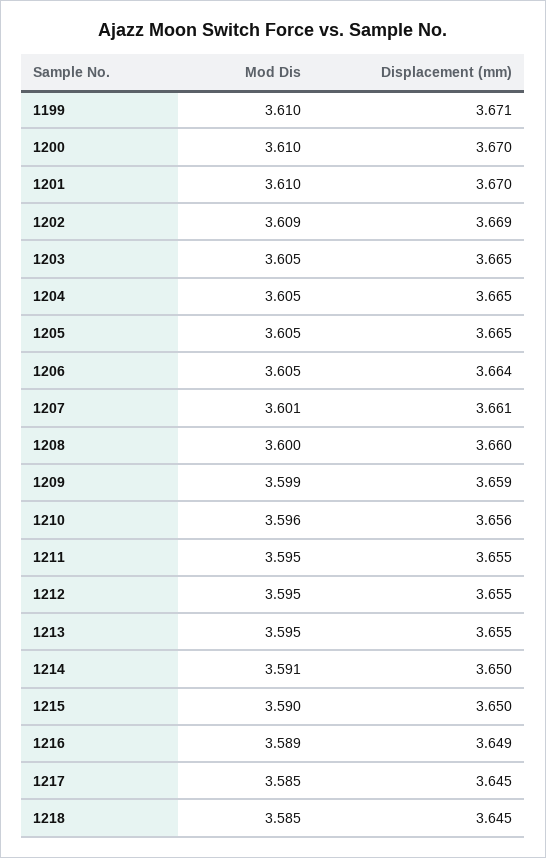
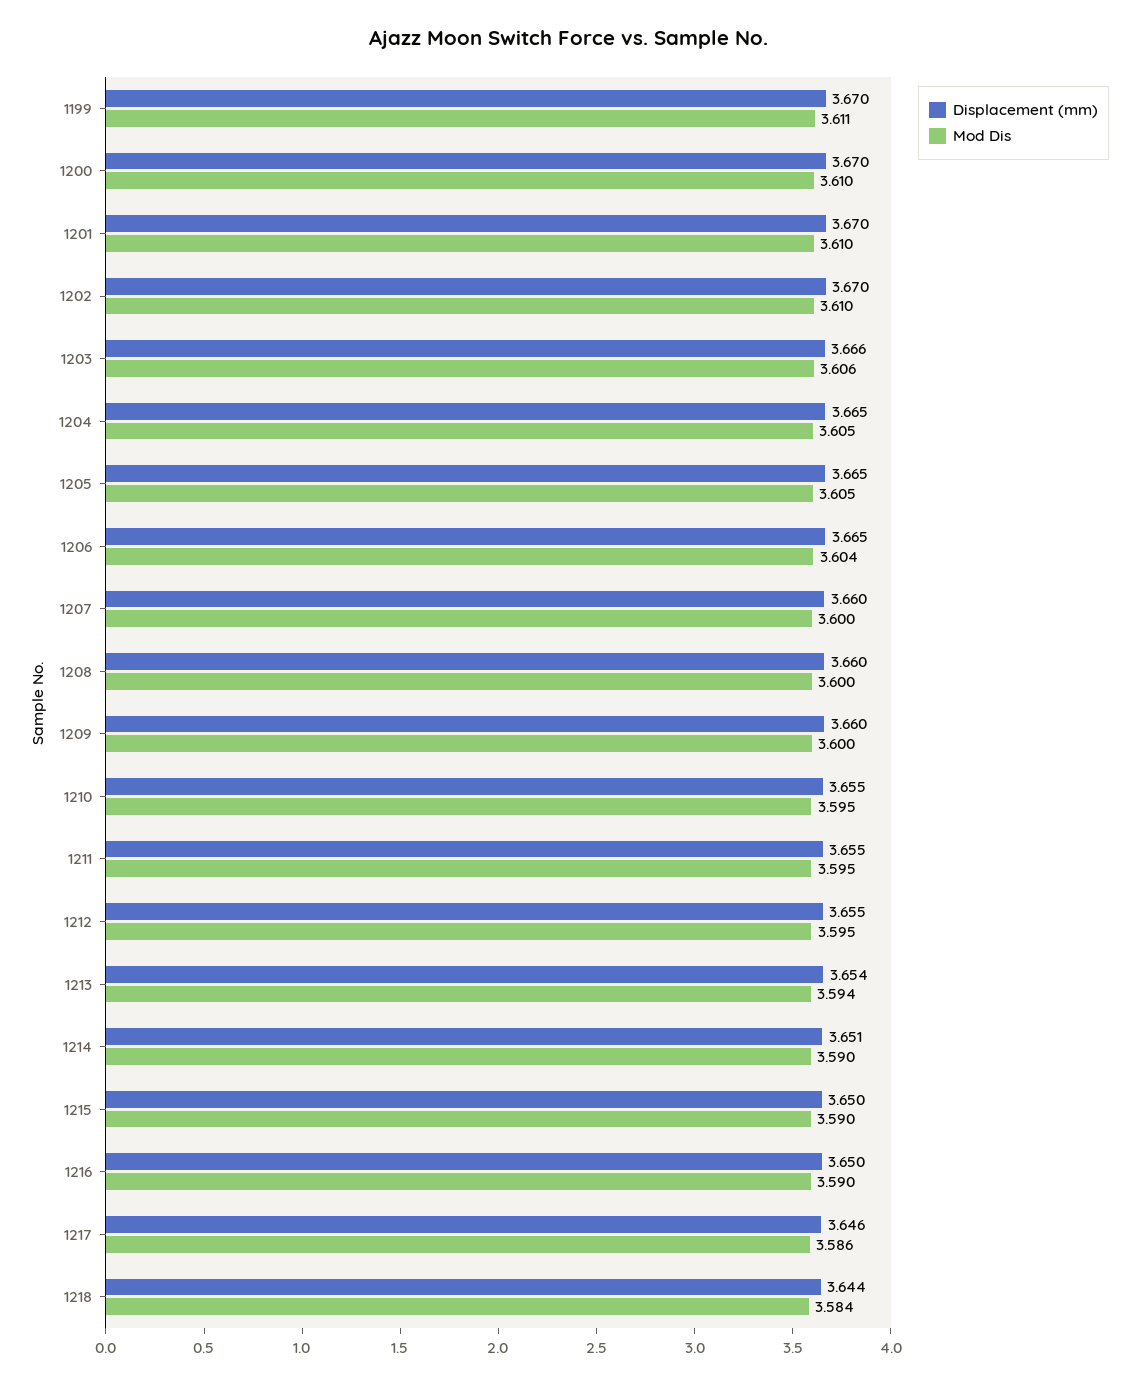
Mod Dis, 1199: 3.61 -> 3.611
Displacement (mm), 1199: 3.671 -> 3.67
Mod Dis, 1202: 3.609 -> 3.61
Displacement (mm), 1202: 3.669 -> 3.67
Mod Dis, 1203: 3.605 -> 3.606
Displacement (mm), 1203: 3.665 -> 3.666
Mod Dis, 1206: 3.605 -> 3.604
Displacement (mm), 1206: 3.664 -> 3.665
Mod Dis, 1207: 3.601 -> 3.6
Displacement (mm), 1207: 3.661 -> 3.66
Mod Dis, 1209: 3.599 -> 3.6
Displacement (mm), 1209: 3.659 -> 3.66
Mod Dis, 1210: 3.596 -> 3.595
Displacement (mm), 1210: 3.656 -> 3.655
Mod Dis, 1213: 3.595 -> 3.594
Displacement (mm), 1213: 3.655 -> 3.654
Mod Dis, 1214: 3.591 -> 3.59
Displacement (mm), 1214: 3.65 -> 3.651
Mod Dis, 1216: 3.589 -> 3.59
Displacement (mm), 1216: 3.649 -> 3.65
Mod Dis, 1217: 3.585 -> 3.586
Displacement (mm), 1217: 3.645 -> 3.646
Mod Dis, 1218: 3.585 -> 3.584
Displacement (mm), 1218: 3.645 -> 3.644

